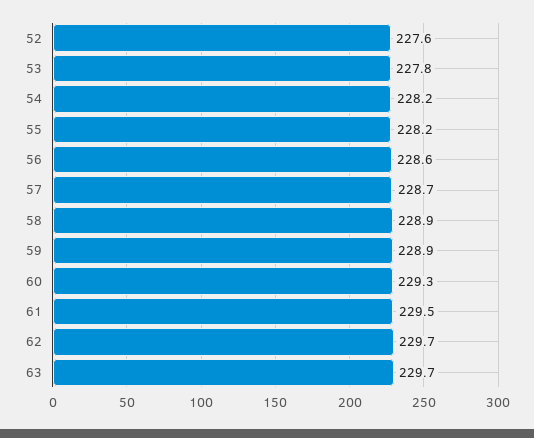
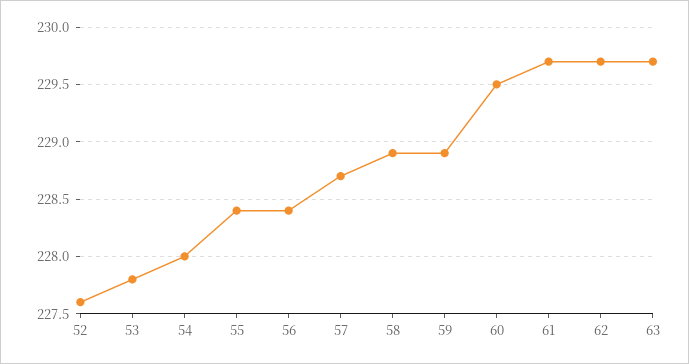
54: 228.2 -> 228
55: 228.2 -> 228.4
56: 228.6 -> 228.4
60: 229.3 -> 229.5
61: 229.5 -> 229.7

